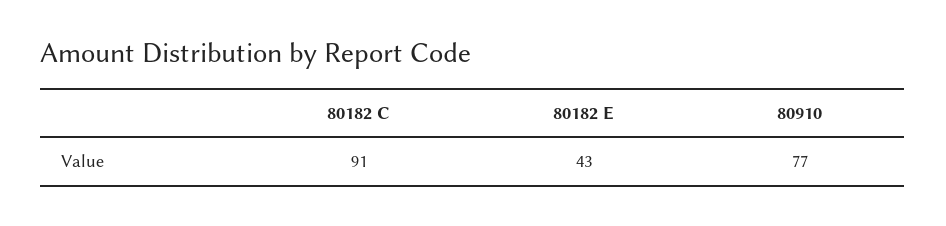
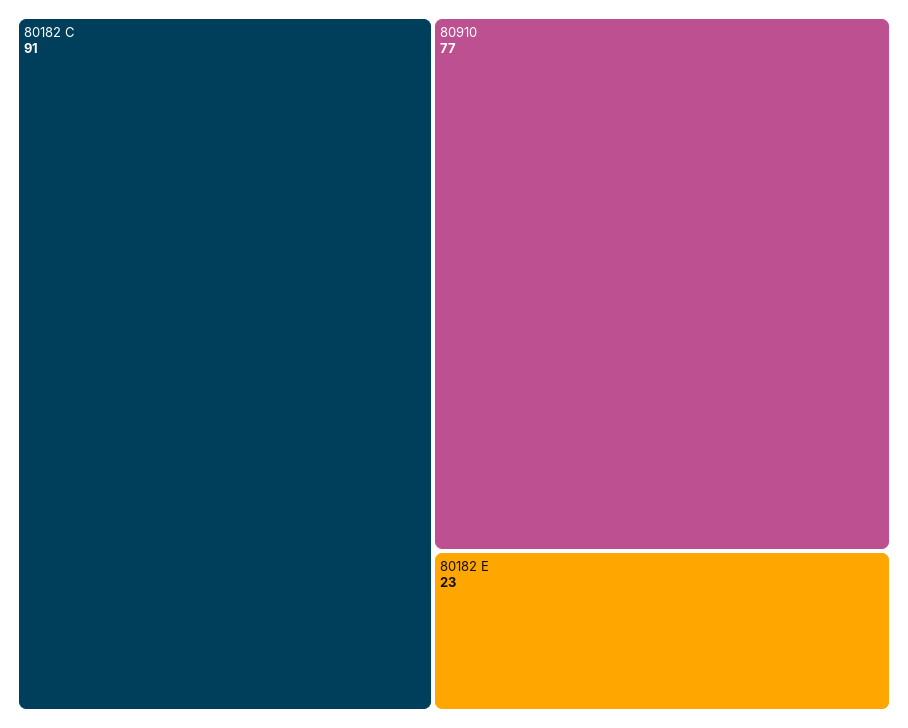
80182 E: 43 -> 23

